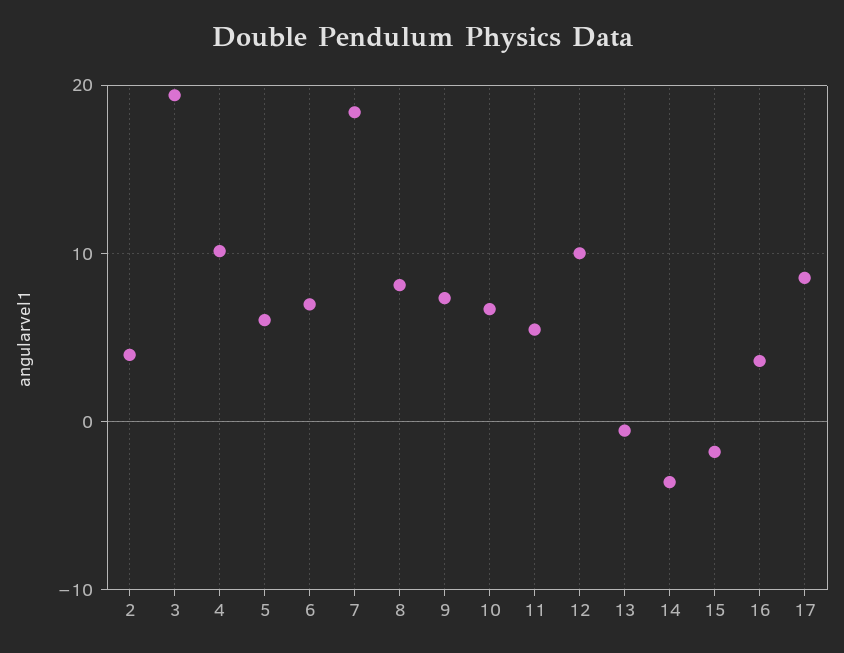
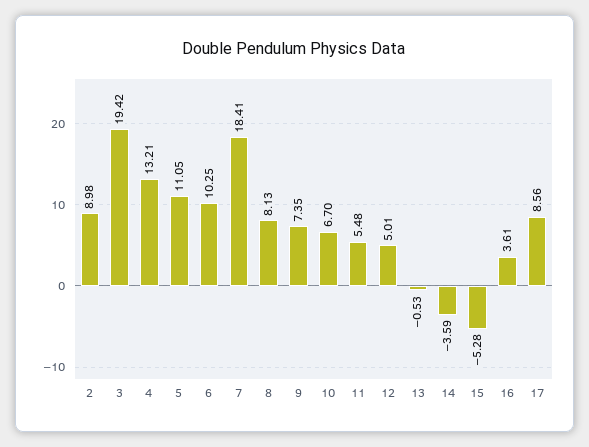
2: 4 -> 8.98
4: 10 -> 13.21
5: 6 -> 11.05
6: 7 -> 10.25
12: 10 -> 5.01
15: -2 -> -5.28

